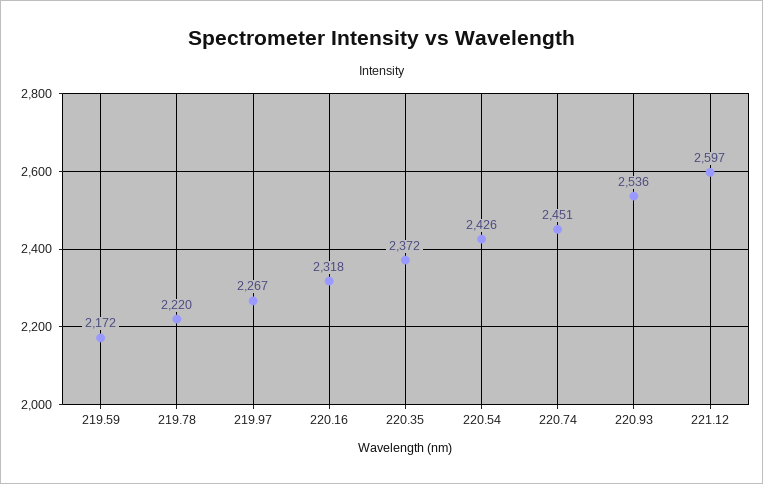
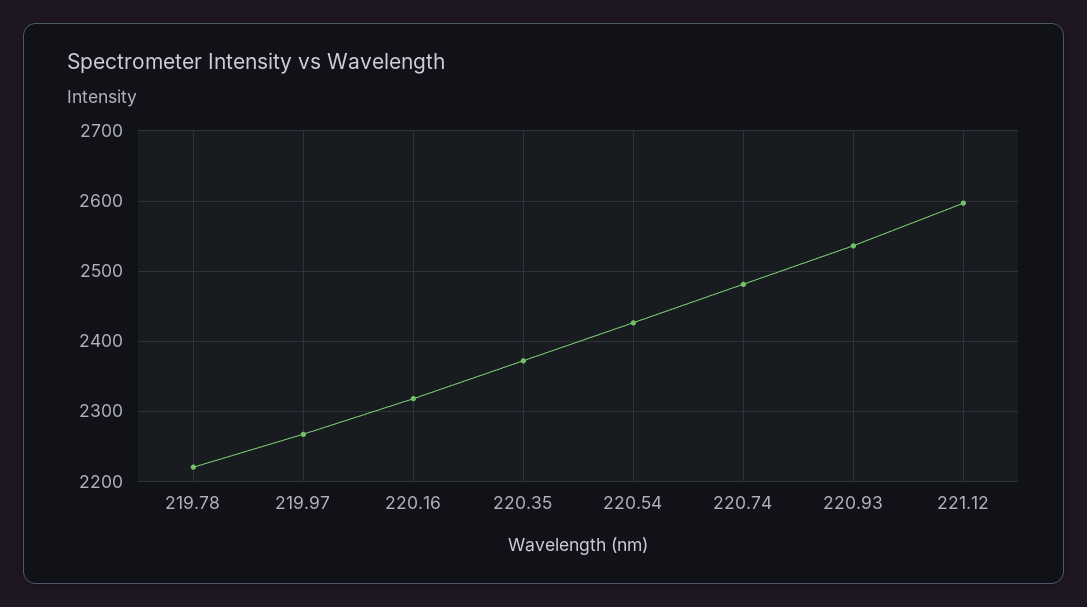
219.59: 2172 -> none
220.74: 2451 -> 2480

